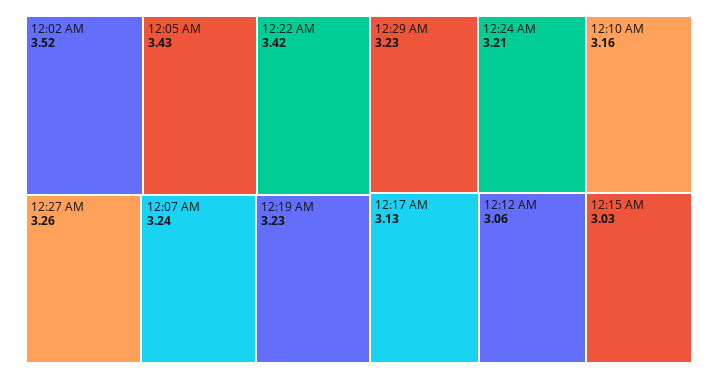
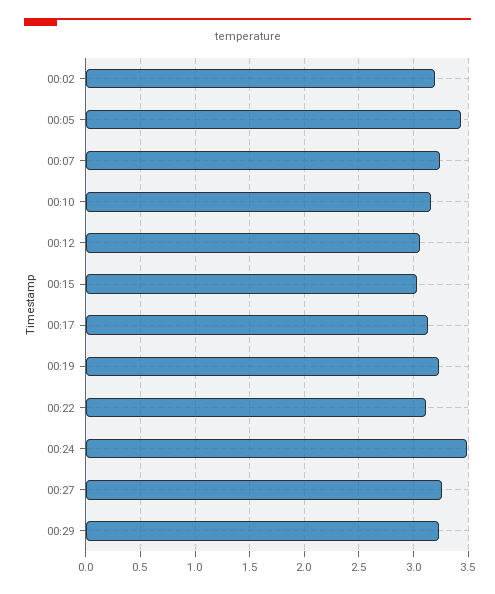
12:02 AM: 3.52 -> 3.2
12:22 AM: 3.42 -> 3.1
12:24 AM: 3.21 -> 3.5

